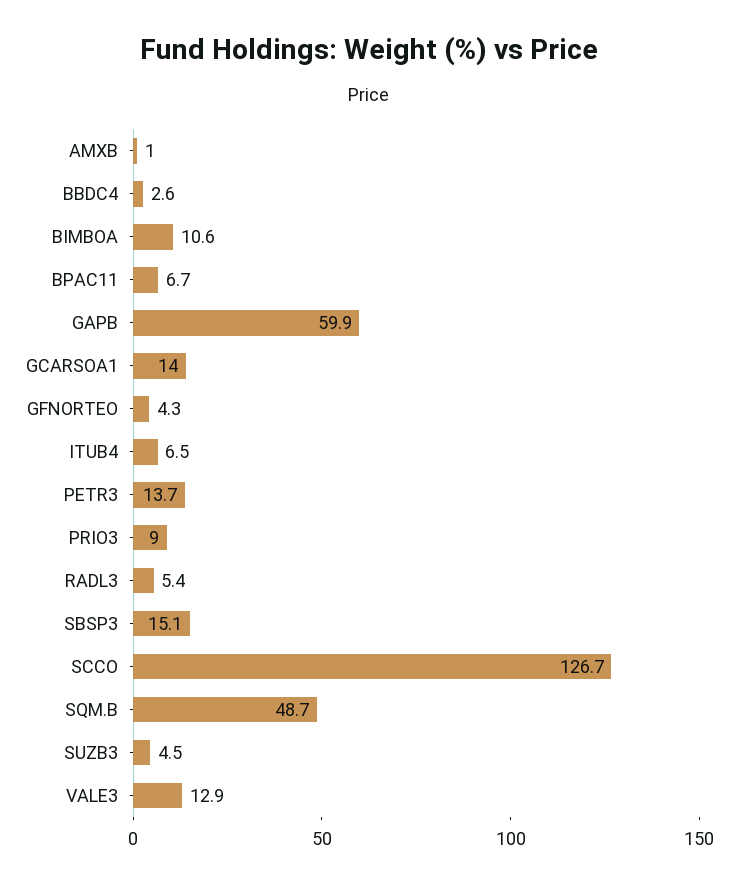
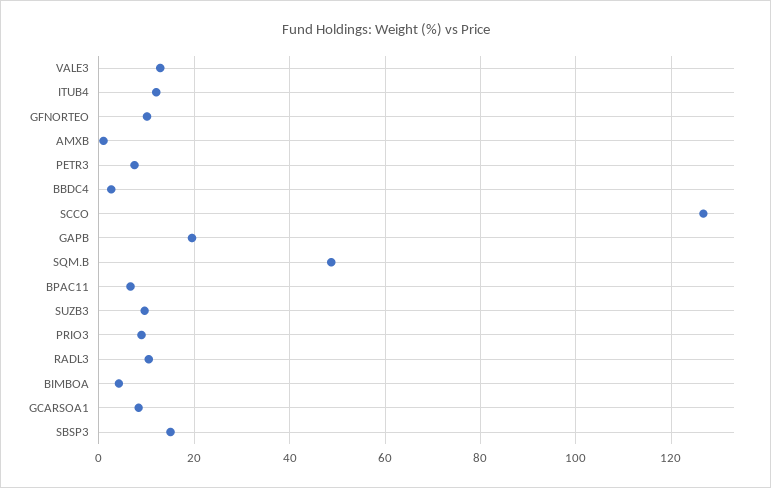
BIMBOA: 10.6 -> 4
GAPB: 59.9 -> 20
GCARSOA1: 14 -> 8
GFNORTEO: 4.3 -> 10
ITUB4: 6.5 -> 12
PETR3: 13.7 -> 8
RADL3: 5.4 -> 10
SUZB3: 4.5 -> 10

